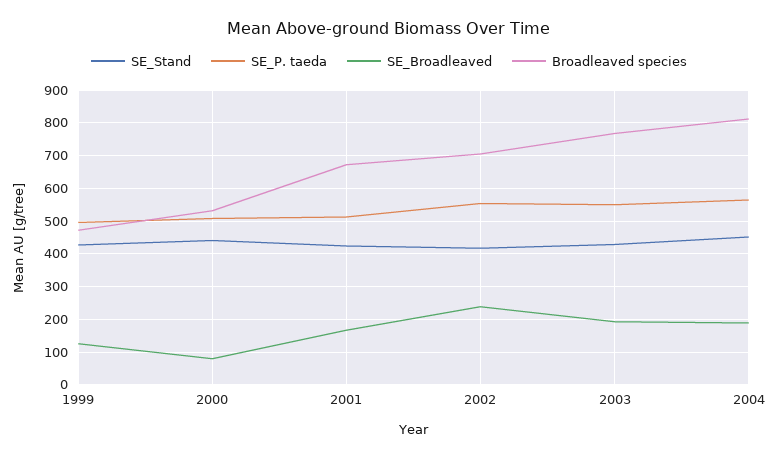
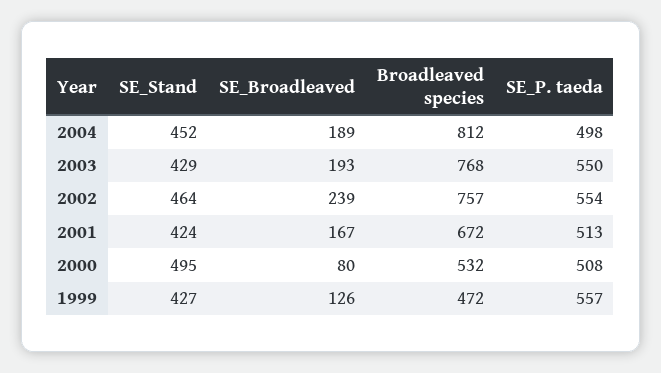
SE_P. taeda, 1999: 500 -> 557
SE_Stand, 2000: 440 -> 495
SE_Stand, 2002: 420 -> 464
Broadleaved species, 2002: 700 -> 757
SE_P. taeda, 2004: 560 -> 498

